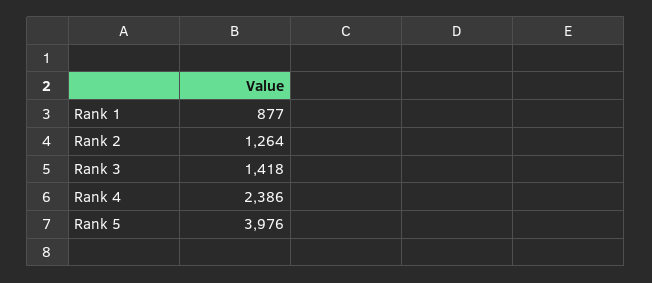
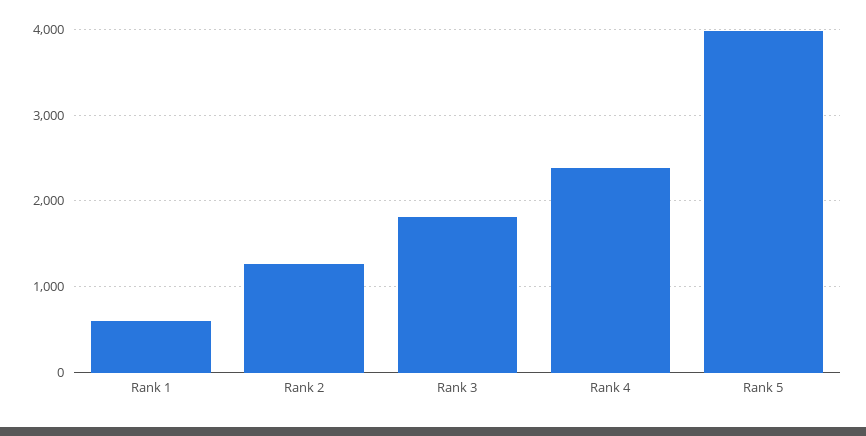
Rank 1: 877 -> 600
Rank 3: 1418 -> 1800

